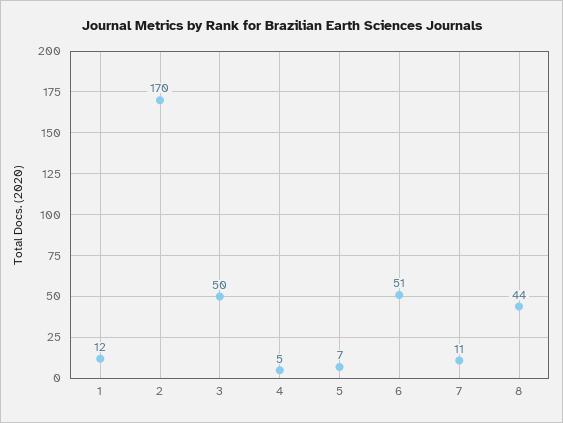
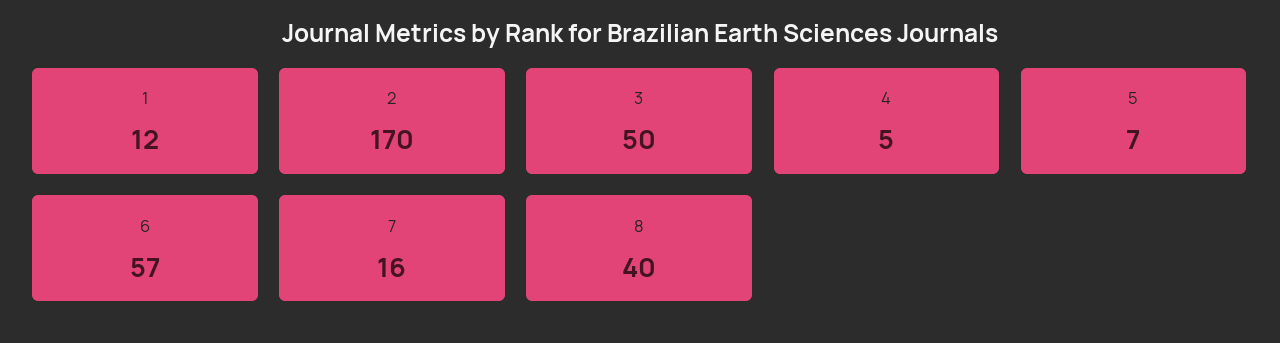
6: 51 -> 57
7: 11 -> 16
8: 44 -> 40

